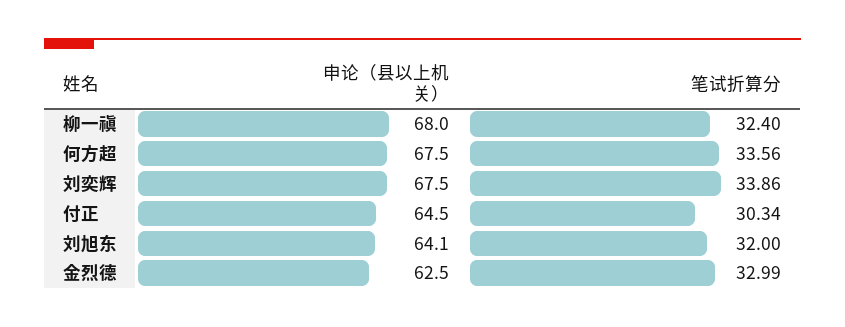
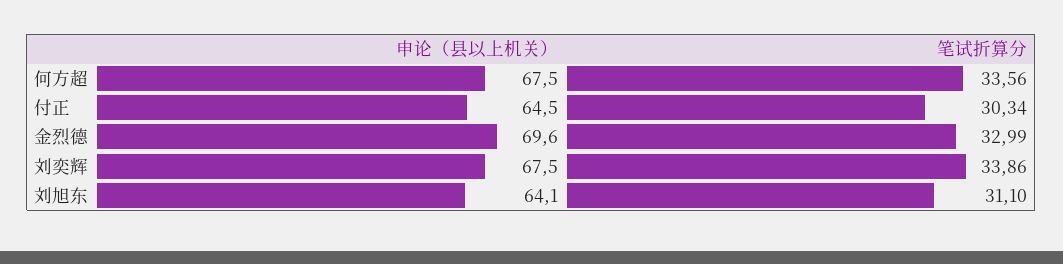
申论（县以上机关）, 柳一禛: 68 -> none
笔试折算分, 柳一禛: 32.4 -> none
笔试折算分, 刘旭东: 32 -> 31.1
申论（县以上机关）, 金烈德: 62.5 -> 69.6

